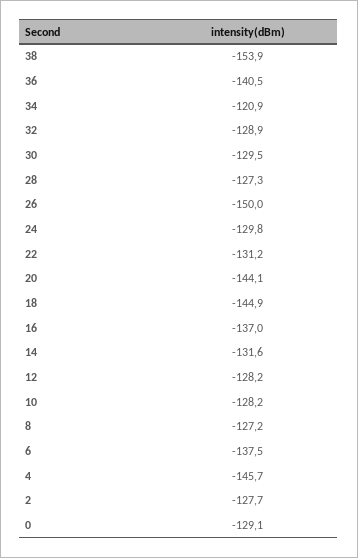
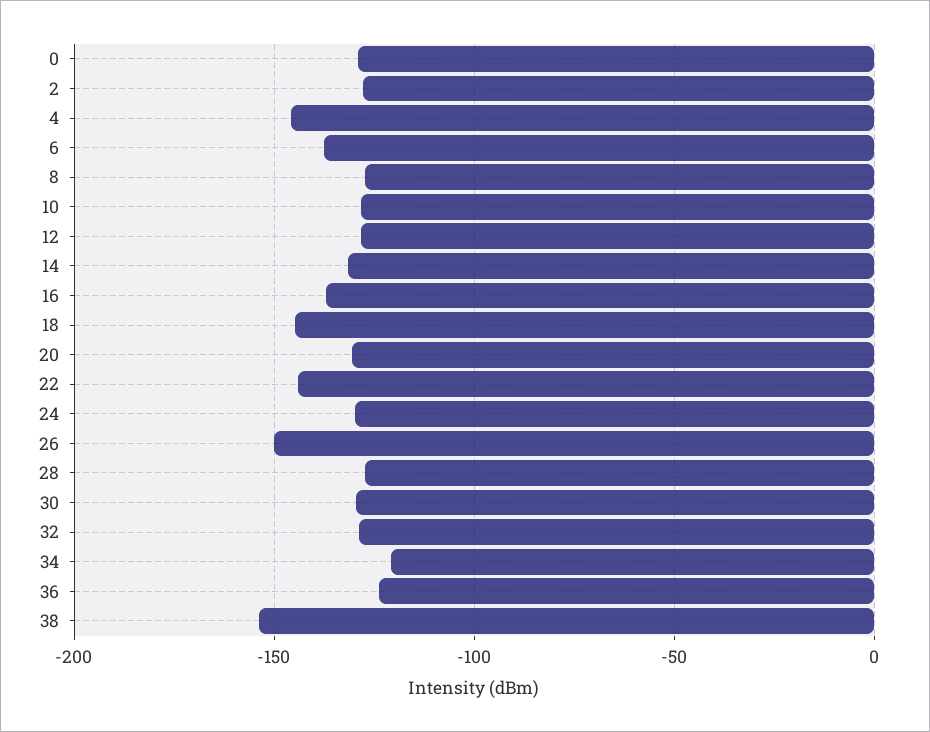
36: -140.5 -> -125
22: -131.2 -> -145
20: -144.1 -> -130

